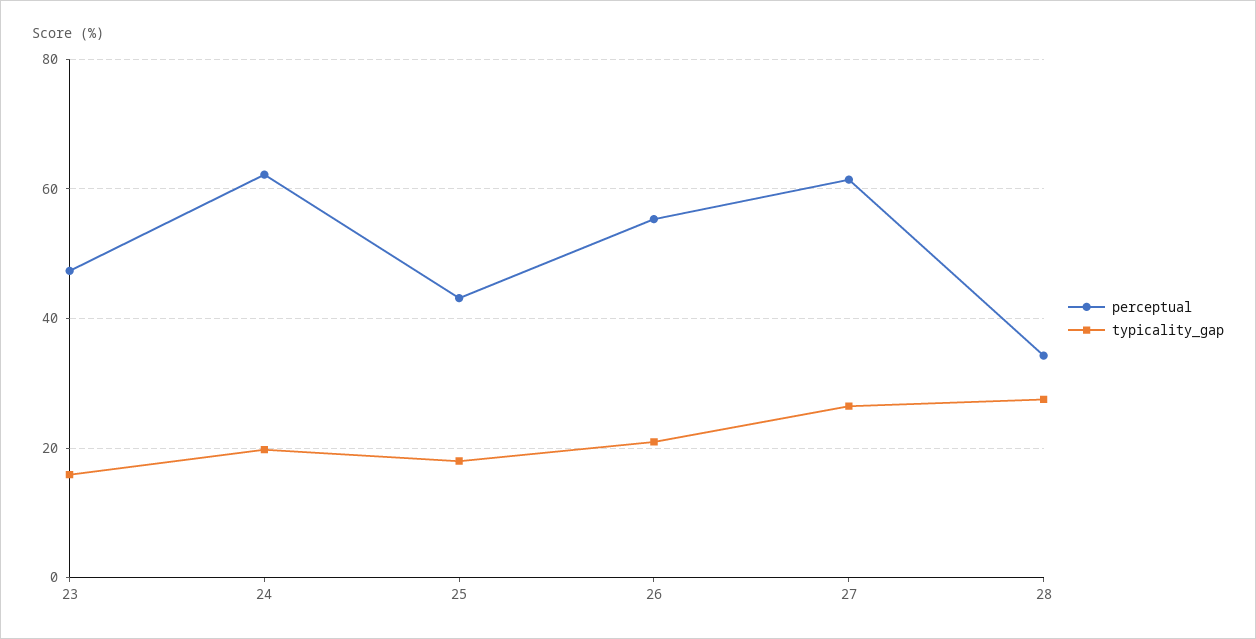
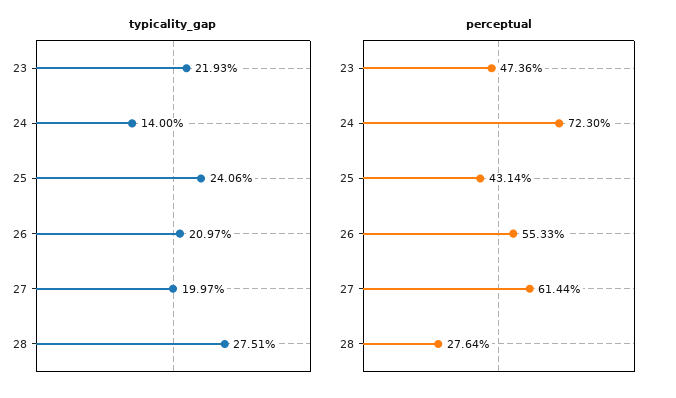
typicality_gap, 23: 16 -> 21.93
perceptual, 24: 62 -> 72.3
typicality_gap, 24: 20 -> 14
typicality_gap, 25: 18 -> 24.06
typicality_gap, 27: 26 -> 19.97
perceptual, 28: 34 -> 27.64

